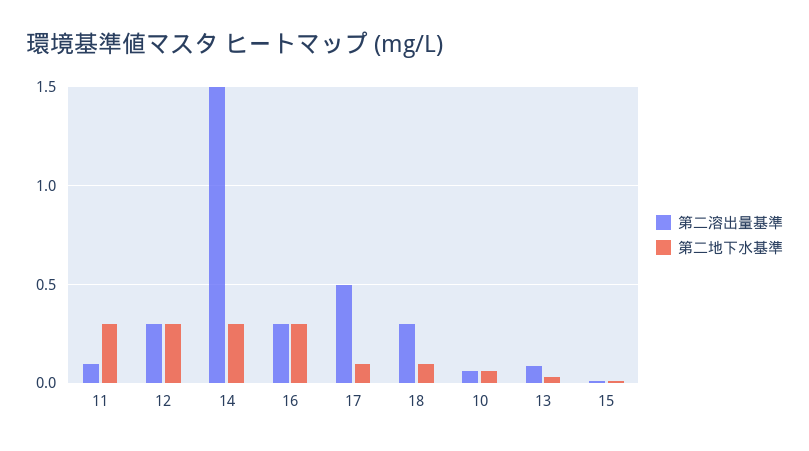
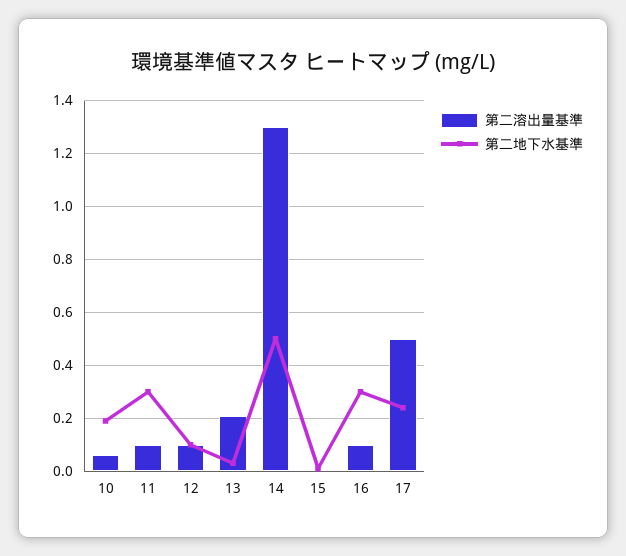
第二溶出量基準, 12: 0.3 -> 0.1
第二地下水基準, 12: 0.3 -> 0.1
第二溶出量基準, 14: 1.5 -> 1.3
第二地下水基準, 14: 0.3 -> 0.5
第二溶出量基準, 16: 0.3 -> 0.1
第二地下水基準, 17: 0.1 -> 0.25
第二溶出量基準, 18: 0.3 -> none
第二地下水基準, 18: 0.1 -> none
第二地下水基準, 10: 0.05 -> 0.2
第二溶出量基準, 13: 0.1 -> 0.2

